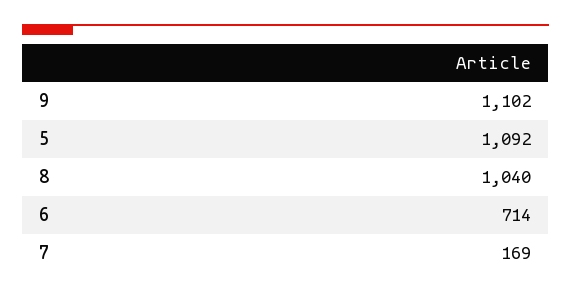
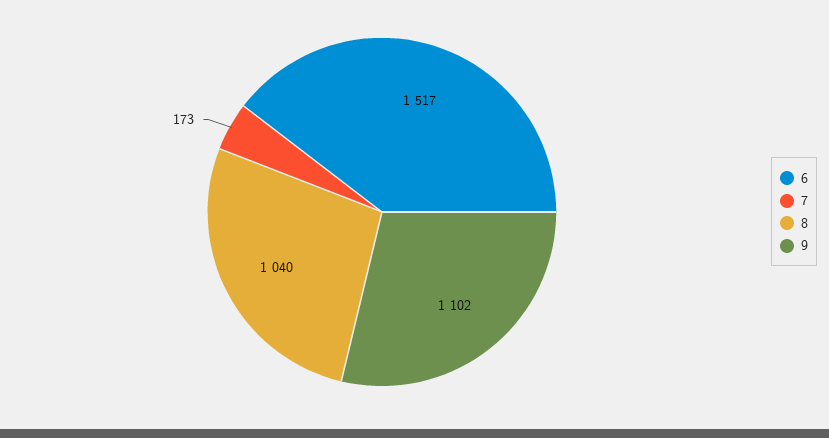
5: 1092 -> none
6: 714 -> 1517
7: 169 -> 173

